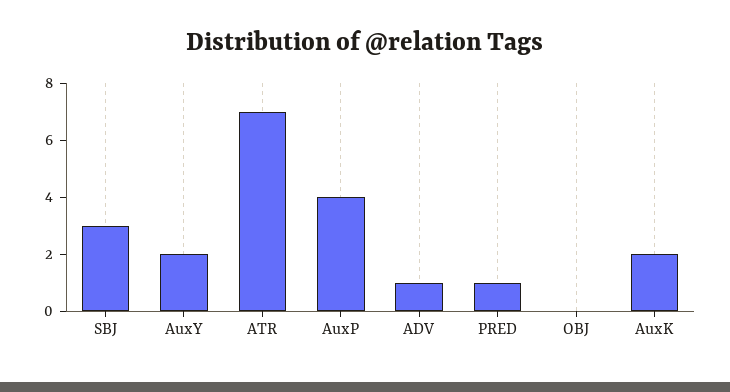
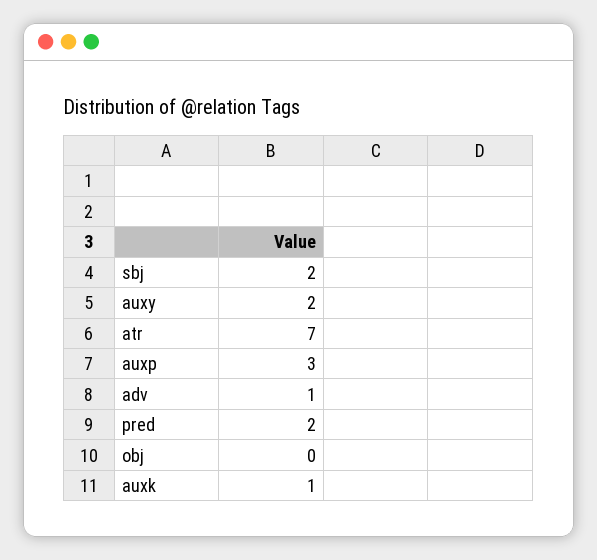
SBJ: 3 -> 2
AuxP: 4 -> 3
PRED: 1 -> 2
AuxK: 2 -> 1

